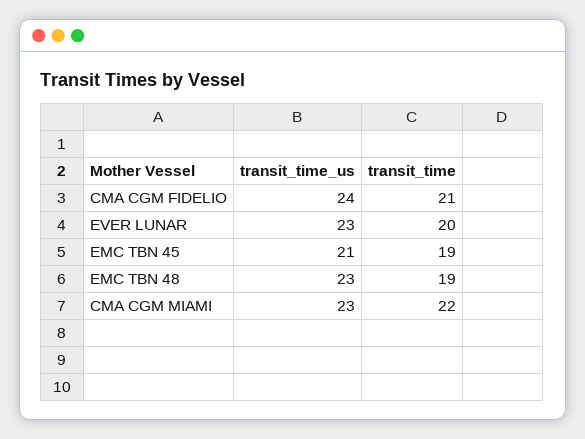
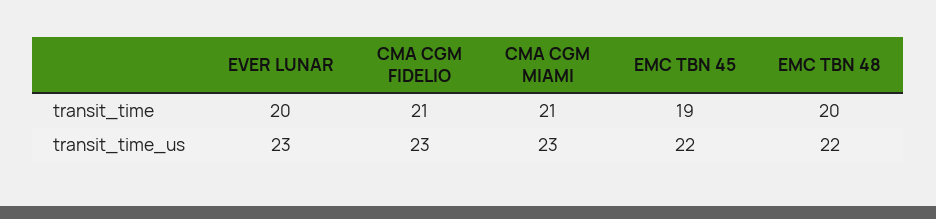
transit_time_us, CMA CGM FIDELIO: 24 -> 23
transit_time_us, EMC TBN 45: 21 -> 22
transit_time_us, EMC TBN 48: 23 -> 22
transit_time, EMC TBN 48: 19 -> 20
transit_time, CMA CGM MIAMI: 22 -> 21

